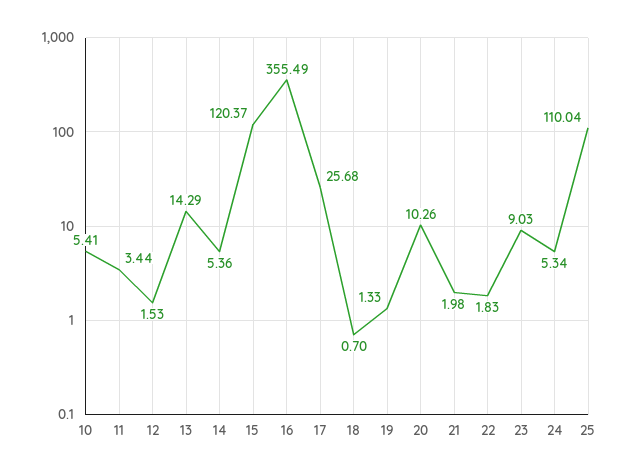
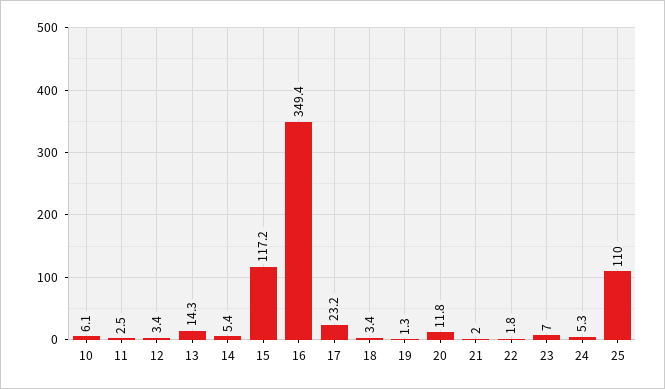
10: 5.41 -> 6.1
11: 3.44 -> 2.5
12: 1.53 -> 3.4
15: 120.37 -> 117.2
16: 355.49 -> 349.4
17: 25.68 -> 23.2
18: 0.7 -> 3.4
20: 10.26 -> 11.8
23: 9.03 -> 7

